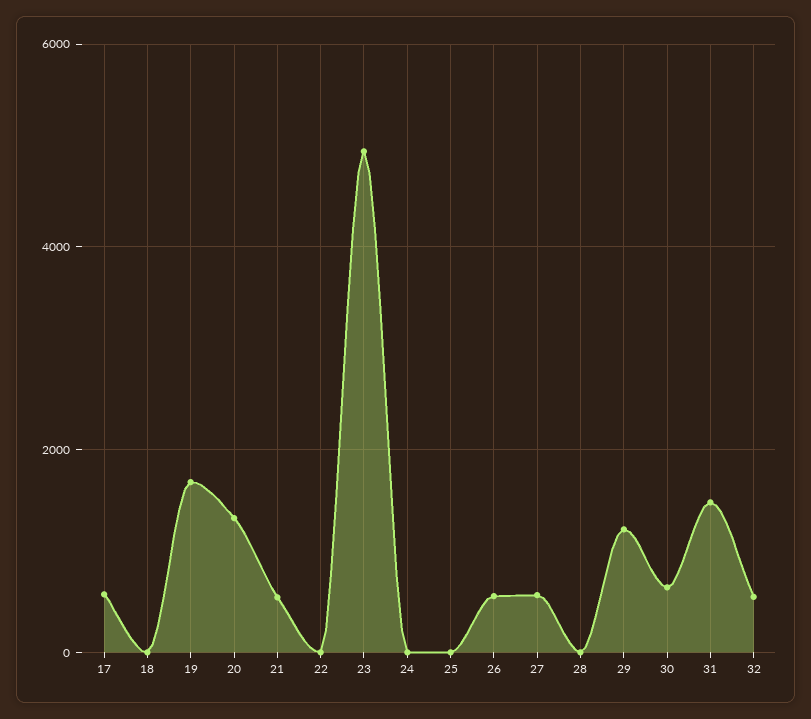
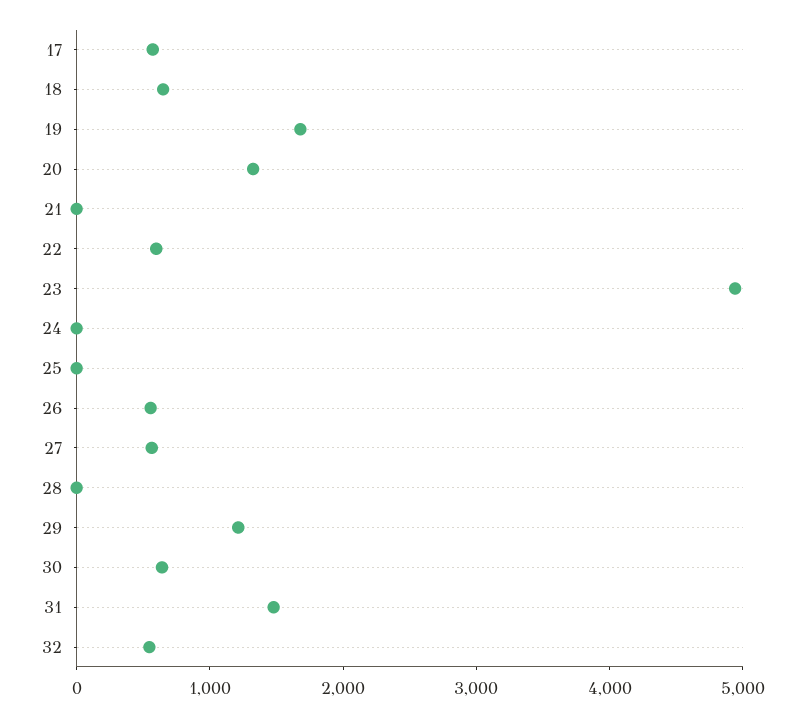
18: 0 -> 600
21: 600 -> 0
22: 0 -> 600

